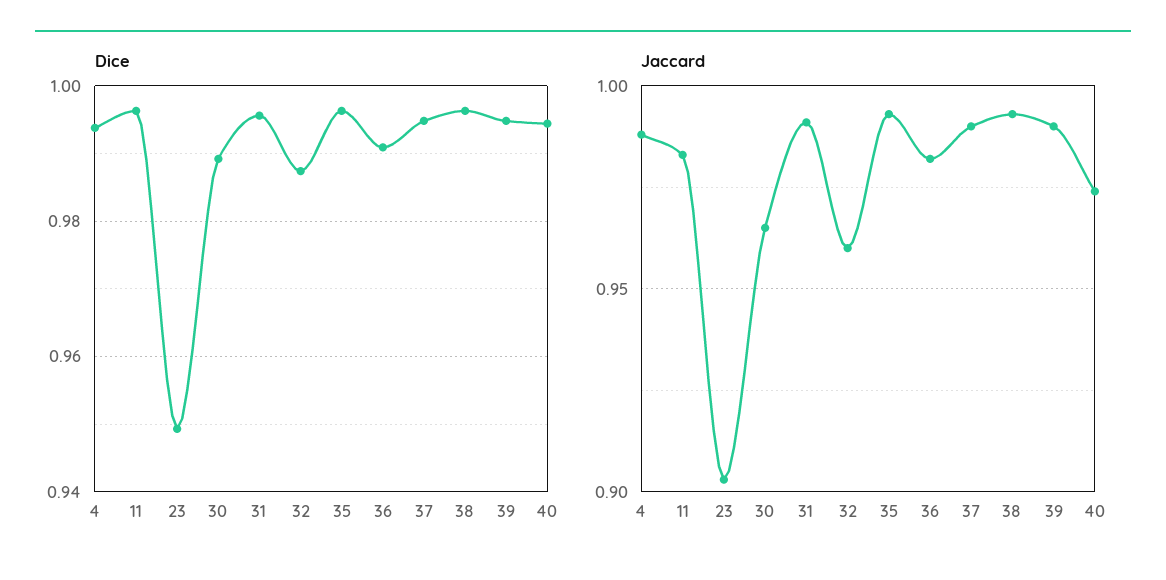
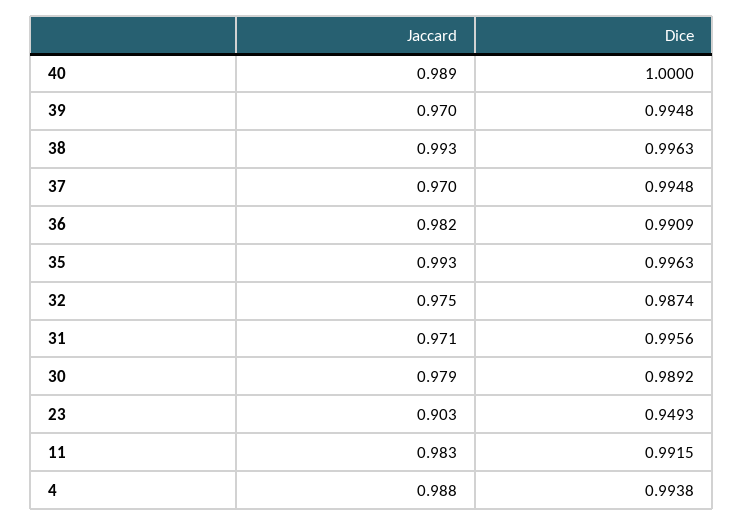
Dice, 11: 0.996 -> 0.9915
Dice, 40: 0.994 -> 1
Jaccard, 30: 0.965 -> 0.979
Jaccard, 31: 0.99 -> 0.971
Jaccard, 32: 0.96 -> 0.975
Jaccard, 37: 0.99 -> 0.97
Jaccard, 39: 0.99 -> 0.97
Jaccard, 40: 0.975 -> 0.989

